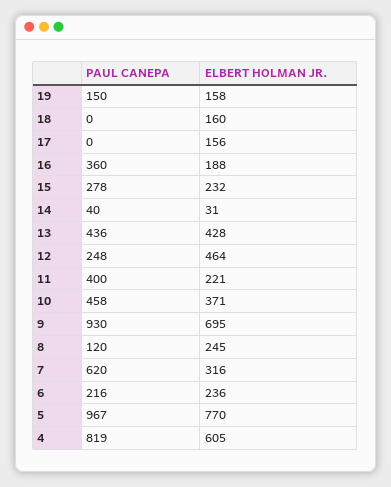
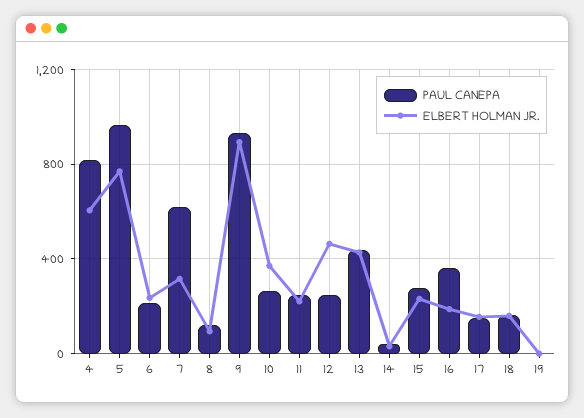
PAUL CANEPA, 19: 150 -> 0
ELBERT HOLMAN JR., 19: 158 -> 0
PAUL CANEPA, 18: 0 -> 150
PAUL CANEPA, 17: 0 -> 150
PAUL CANEPA, 11: 400 -> 250
PAUL CANEPA, 10: 458 -> 250
ELBERT HOLMAN JR., 9: 695 -> 900
ELBERT HOLMAN JR., 8: 245 -> 100

